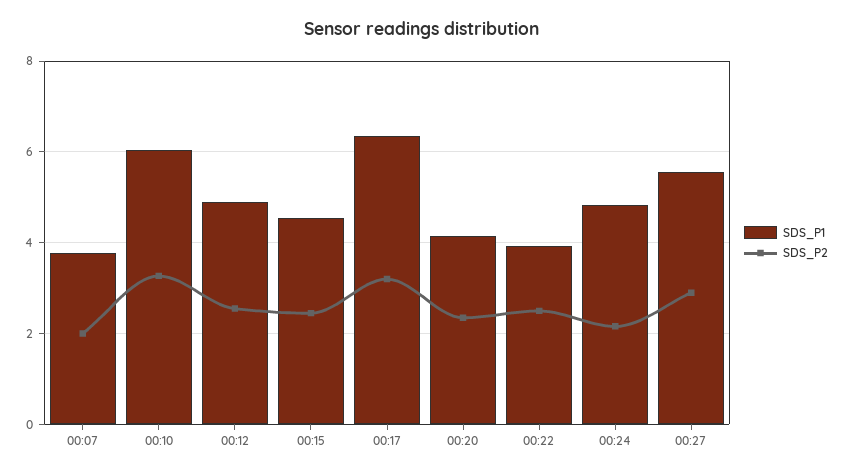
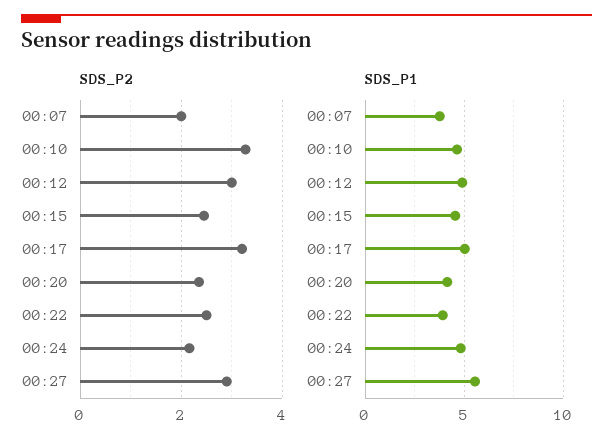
SDS_P1, 00:10: 6 -> 4.5
SDS_P2, 00:12: 2.6 -> 3
SDS_P1, 00:17: 6.4 -> 5

